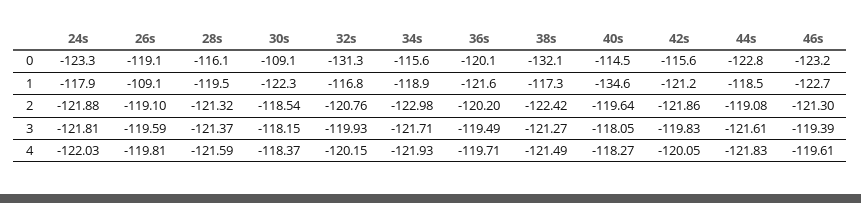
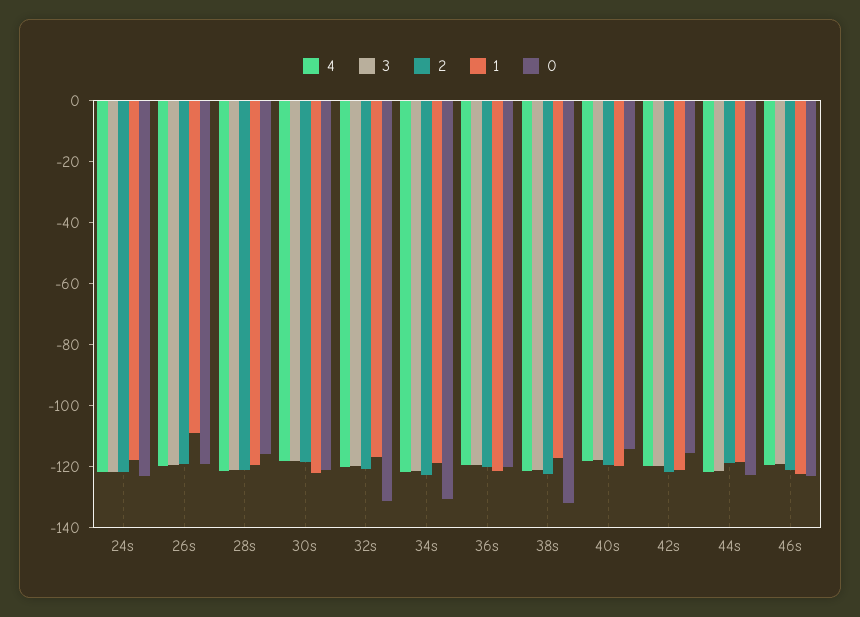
0, 30s: -109.1 -> -120
0, 34s: -115.6 -> -130
1, 40s: -134.6 -> -120

